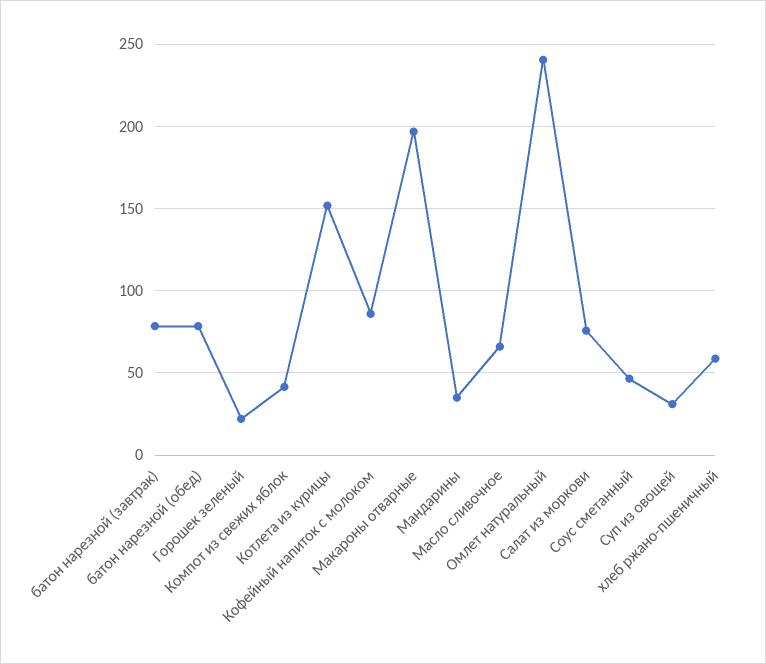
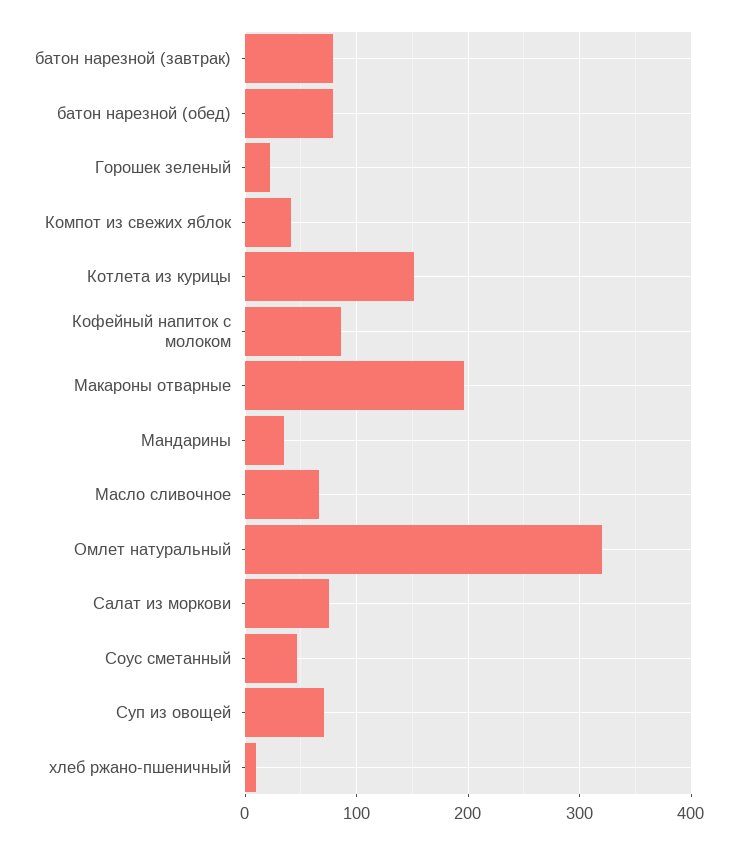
Омлет натуральный: 240 -> 320
Суп из овощей: 30 -> 70
хлеб ржано-пшеничный: 60 -> 10

